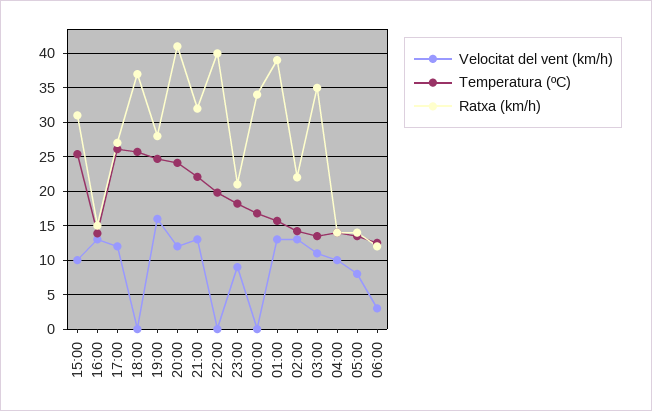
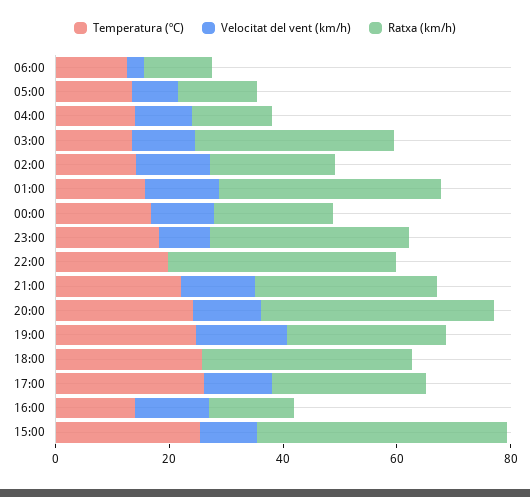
Ratxa (km/h), 15:00: 31 -> 45
Ratxa (km/h), 23:00: 21 -> 35
Velocitat del vent (km/h), 00:00: 0 -> 10
Ratxa (km/h), 00:00: 34 -> 20

